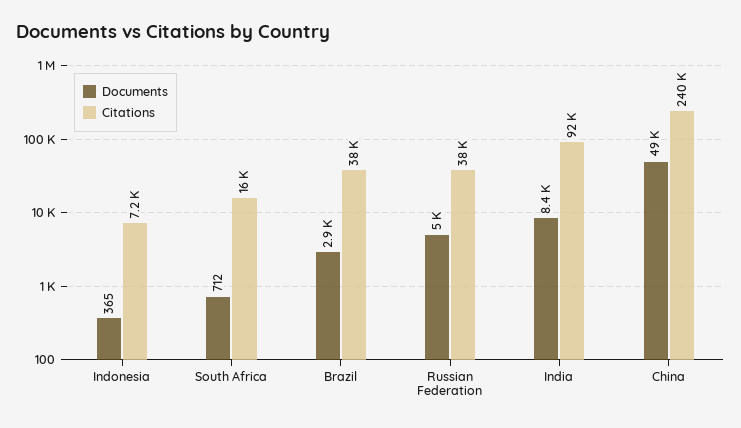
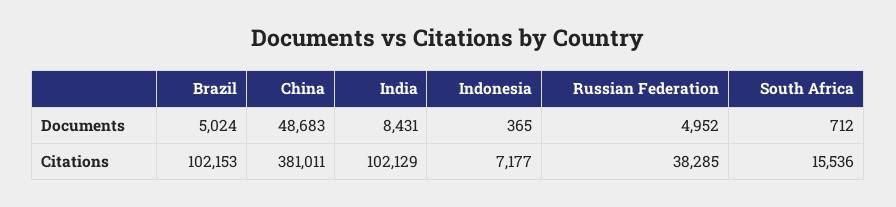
Documents, Brazil: 2900 -> 5024
Citations, Brazil: 38000 -> 102153
Citations, India: 92000 -> 102129
Citations, China: 240000 -> 381011

